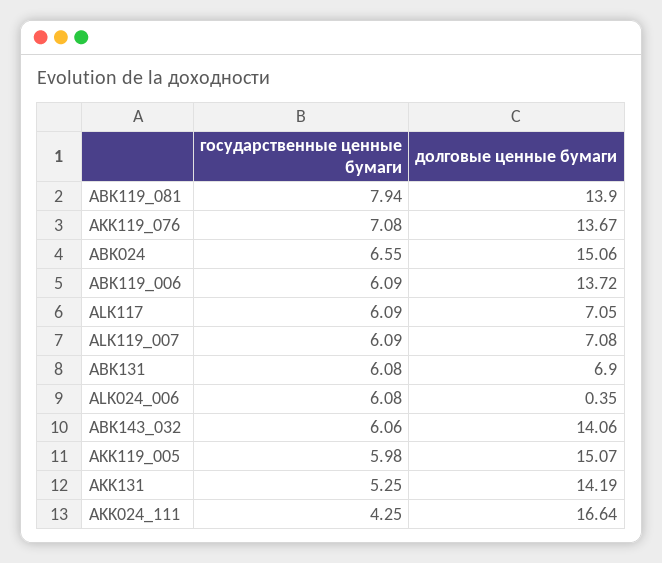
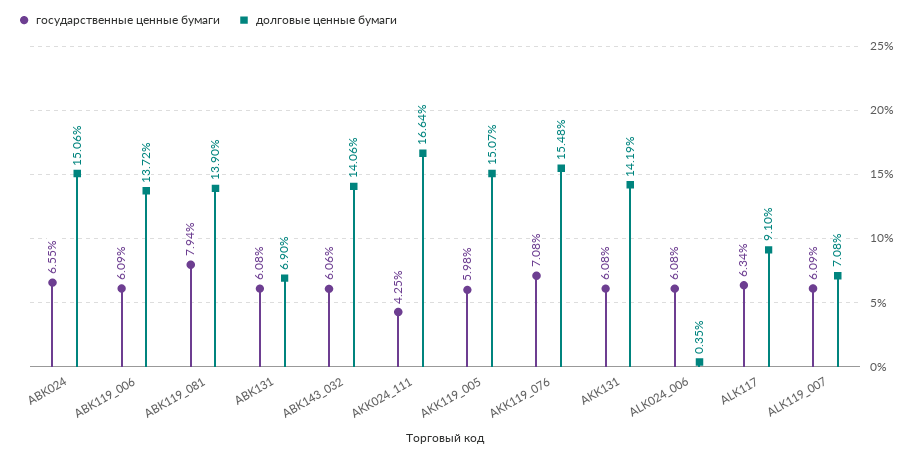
долговые ценные бумаги, AKK119_076: 13.67 -> 15.48
государственные ценные бумаги, ALK117: 6.09 -> 6.34
долговые ценные бумаги, ALK117: 7.05 -> 9.1
государственные ценные бумаги, AKK131: 5.25 -> 6.08

